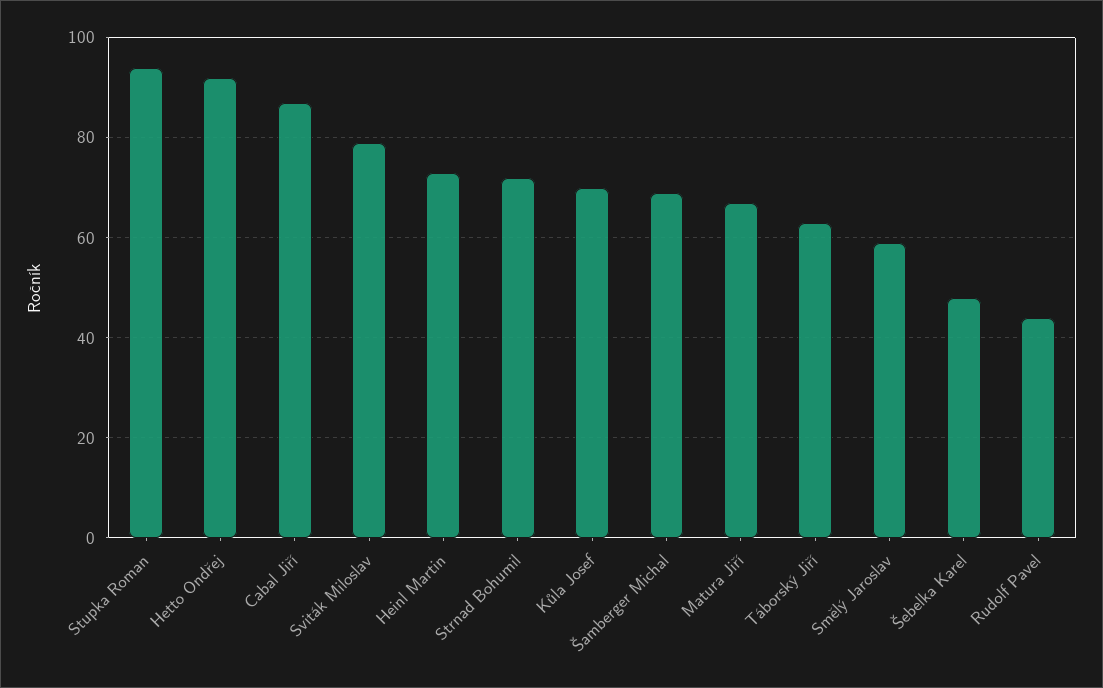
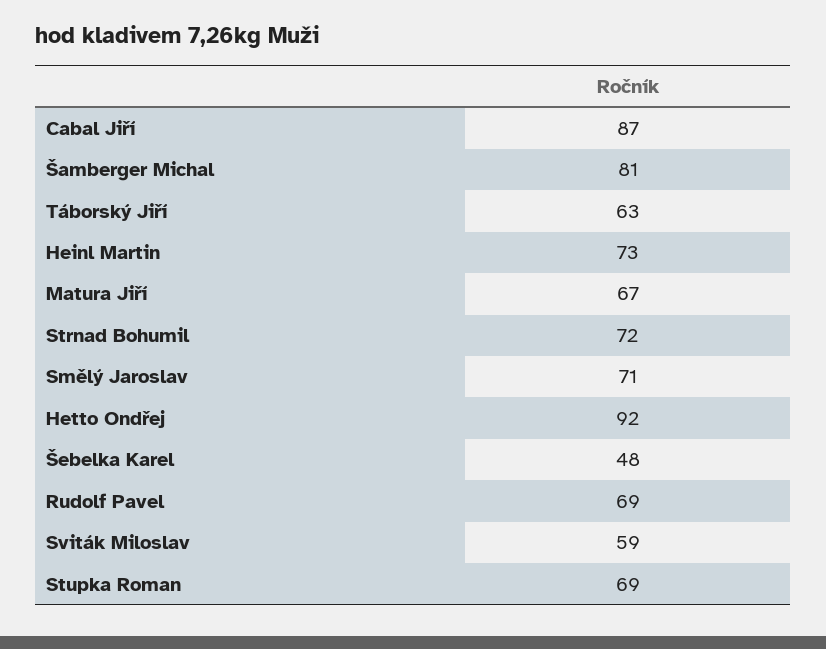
Stupka Roman: 95 -> 69
Sviták Miloslav: 80 -> 59
Kůla Josef: 70 -> none
Šamberger Michal: 70 -> 81
Smělý Jaroslav: 60 -> 71
Rudolf Pavel: 45 -> 69

